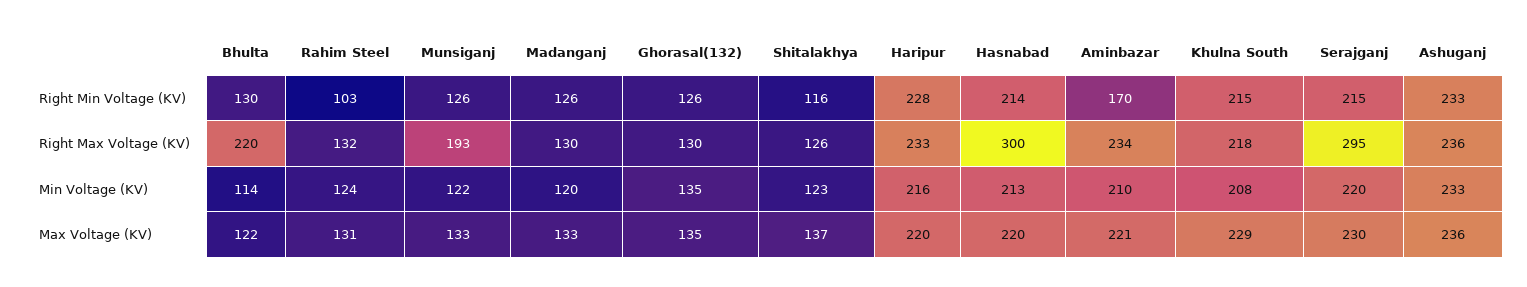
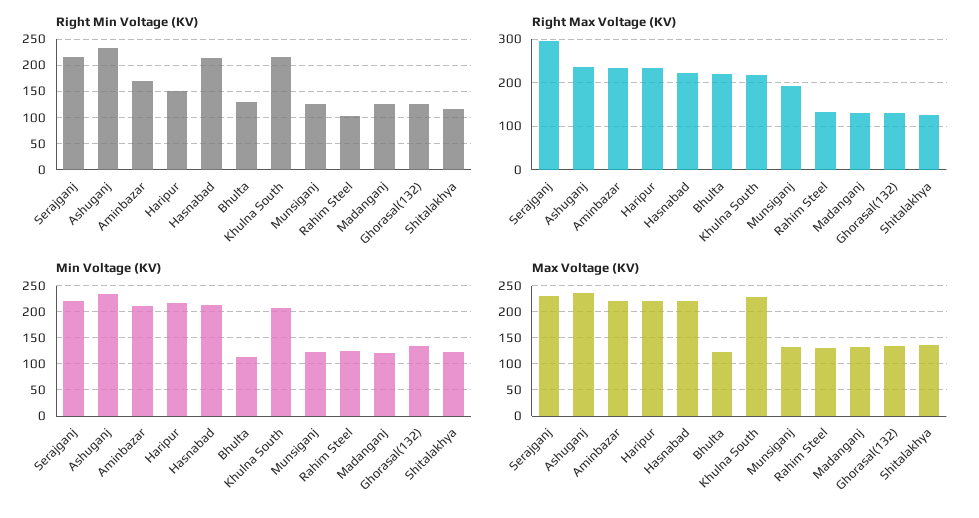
Right Min Voltage (KV), Haripur: 228 -> 150
Right Max Voltage (KV), Hasnabad: 300 -> 220

